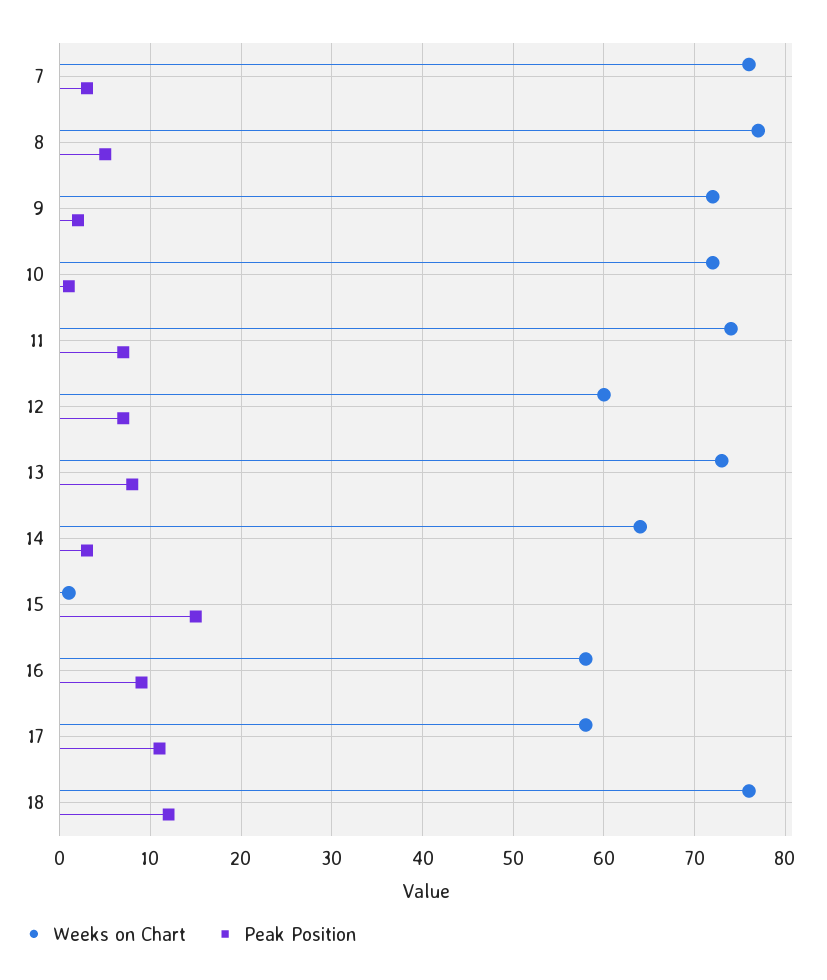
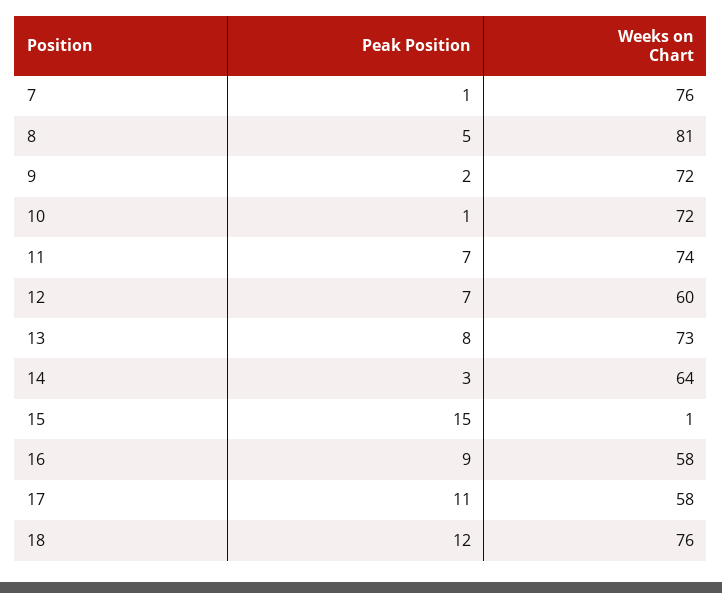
Peak Position, 7: 3 -> 1
Weeks on Chart, 8: 77 -> 81

